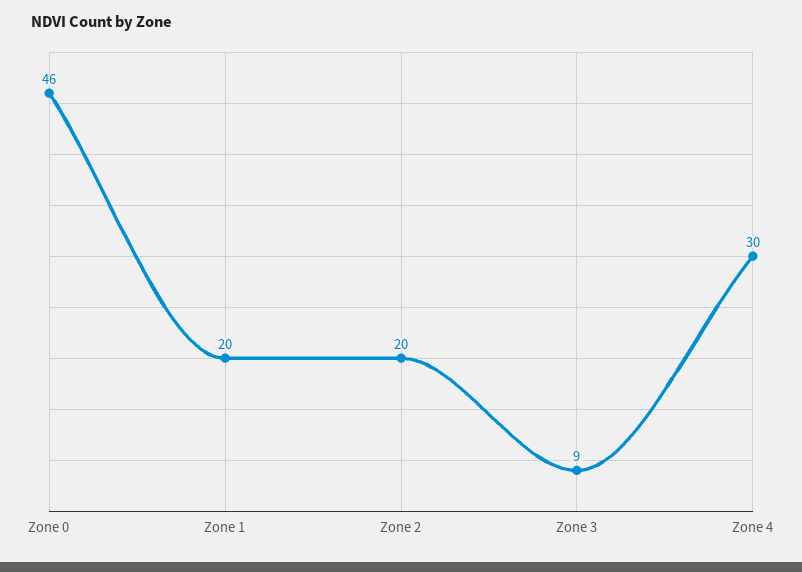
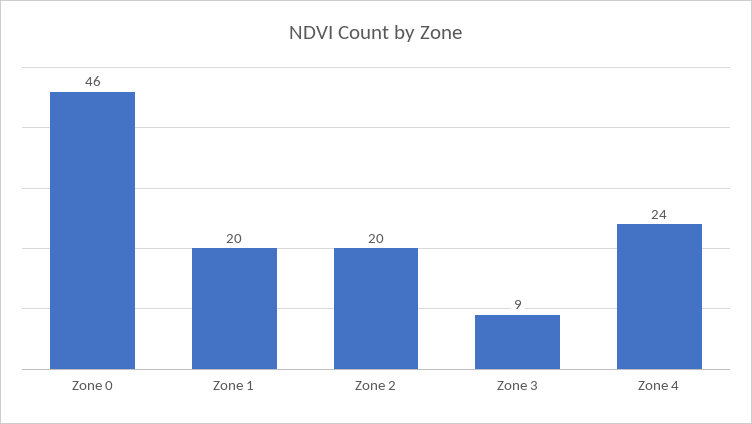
Zone 4: 30 -> 24

